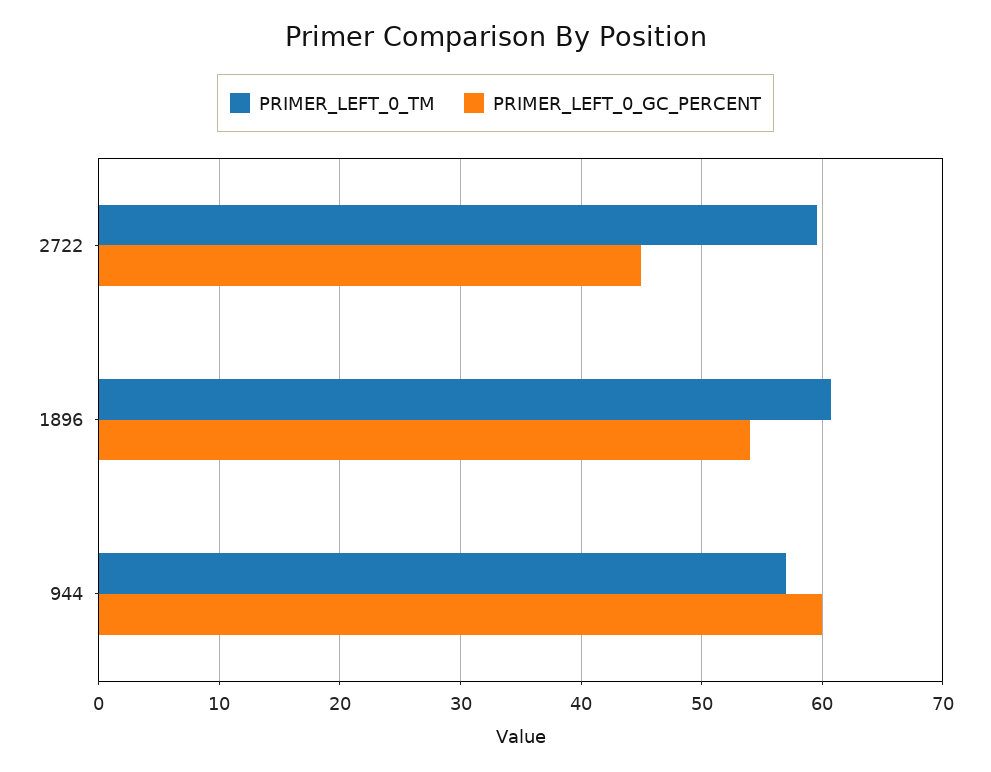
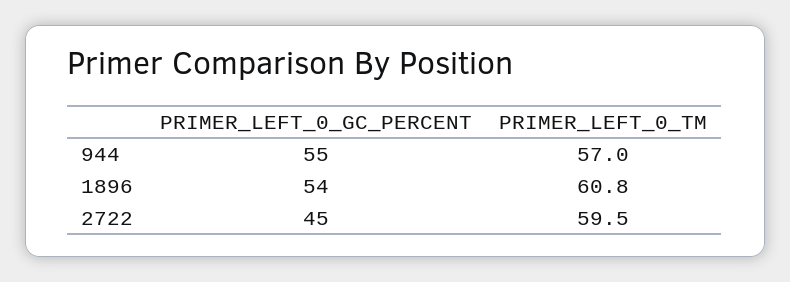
PRIMER_LEFT_0_GC_PERCENT, 944: 60 -> 55

